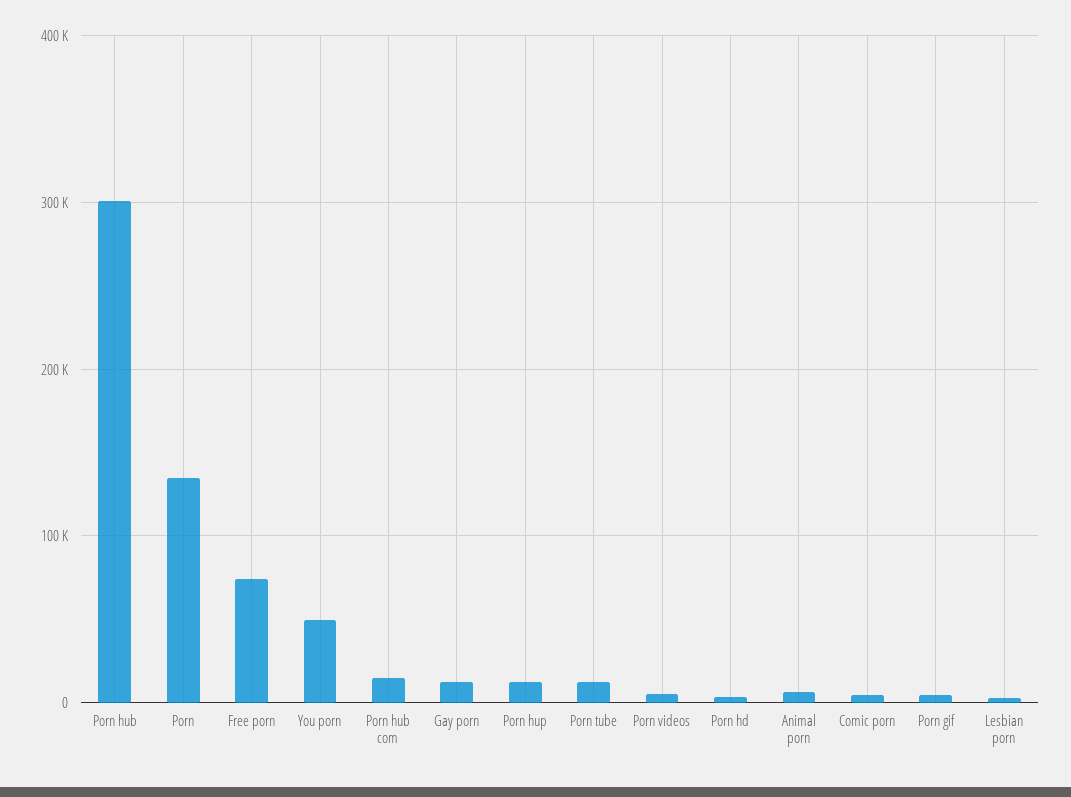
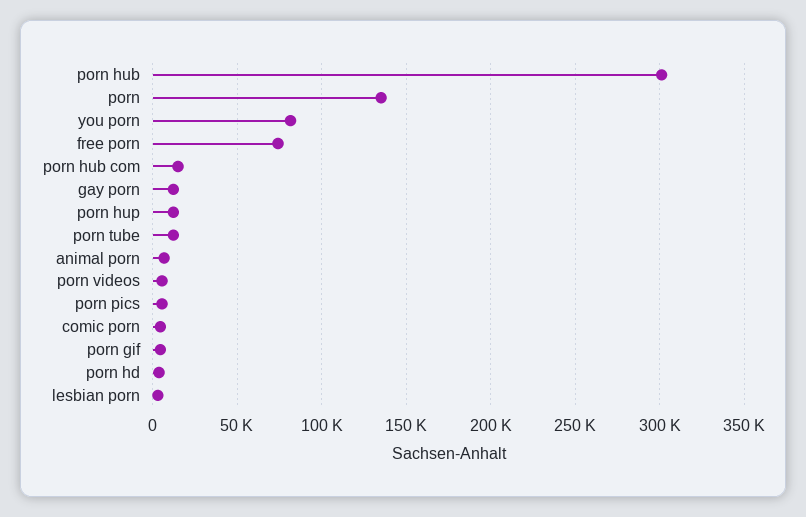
You porn: 50000 -> 80000
porn pics: none -> 5000

